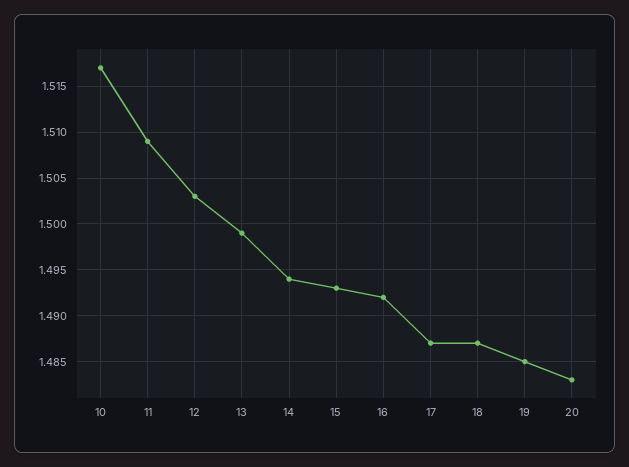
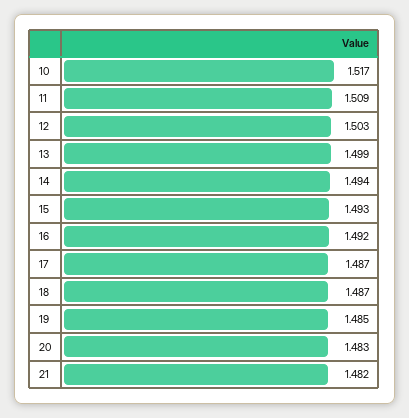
21: none -> 1.482

